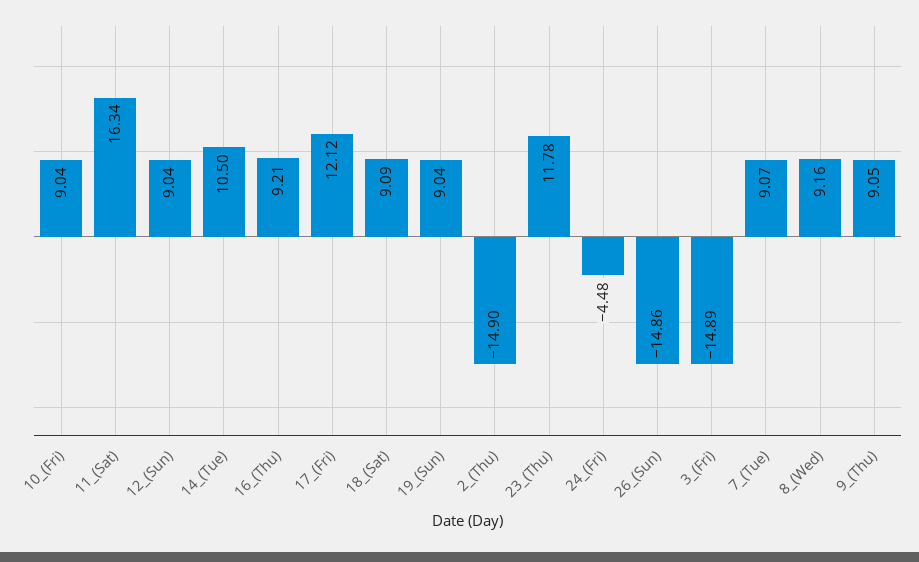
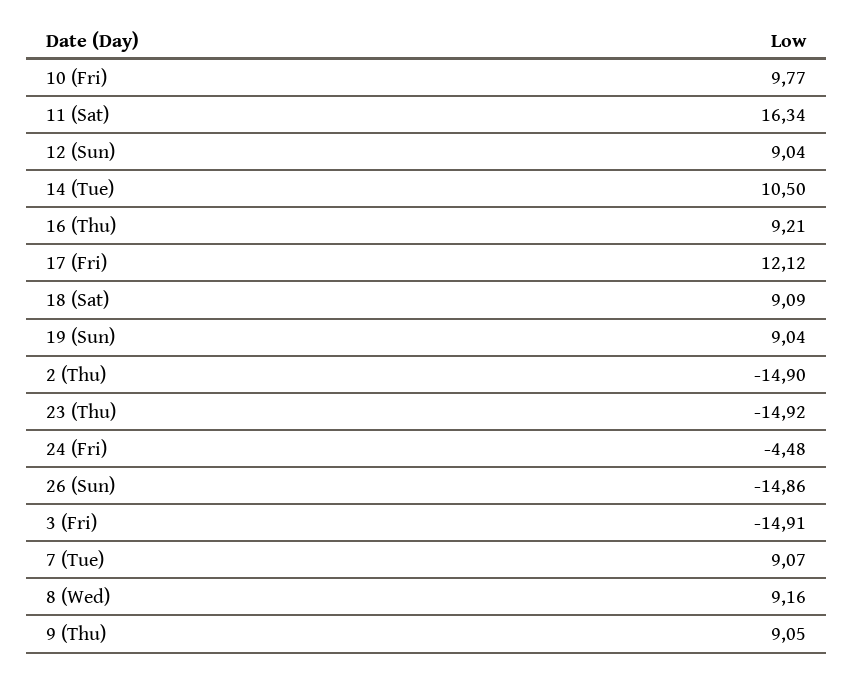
10_(Fri): 9.04 -> 9.77
23_(Thu): 11.78 -> -14.92
3_(Fri): -14.89 -> -14.91

